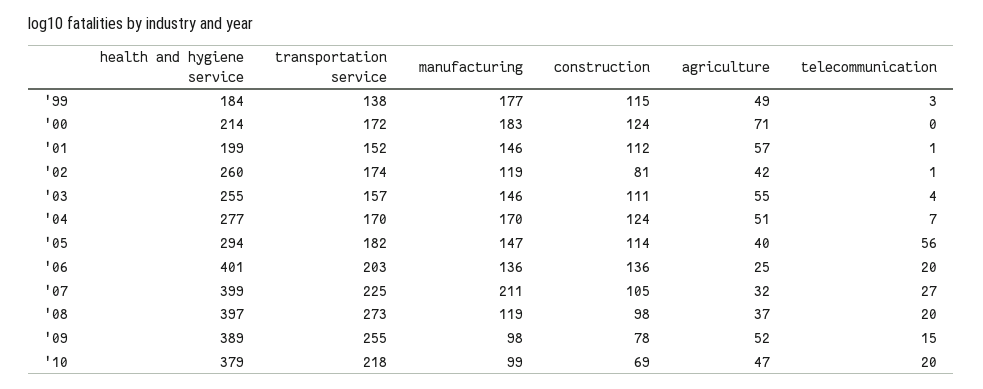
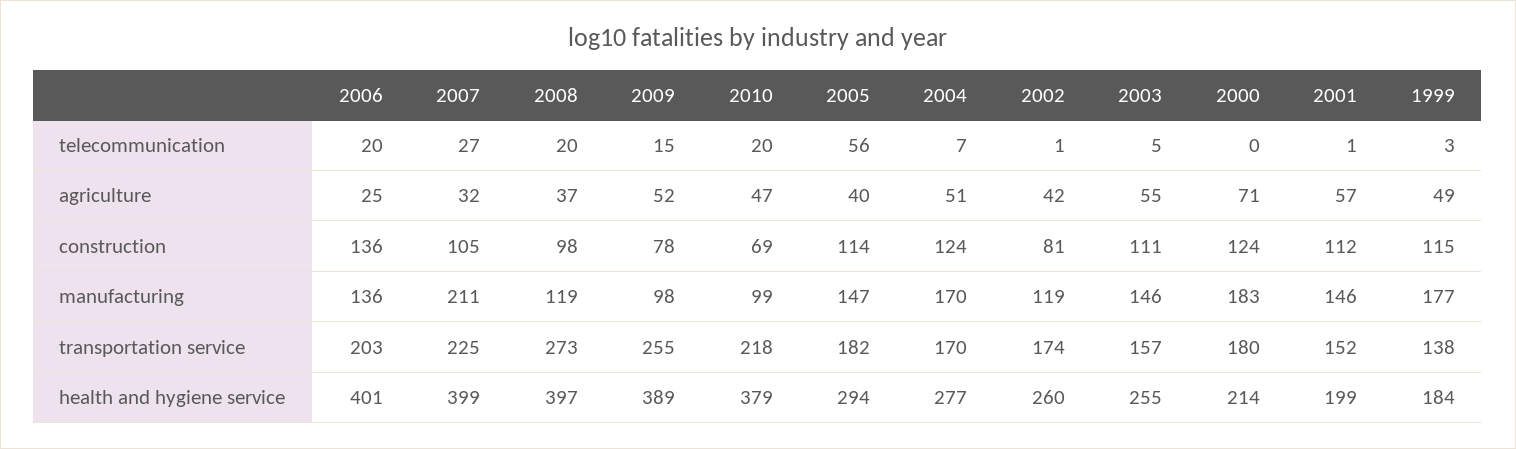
transportation service, '00: 172 -> 180
telecommunication, '03: 4 -> 5

